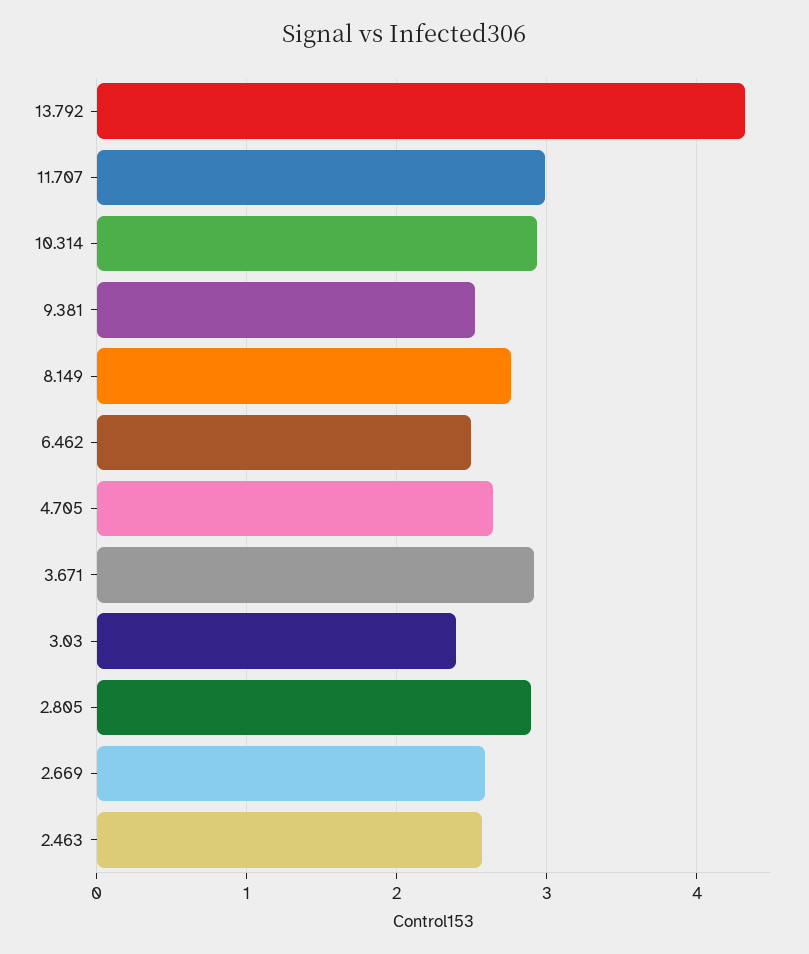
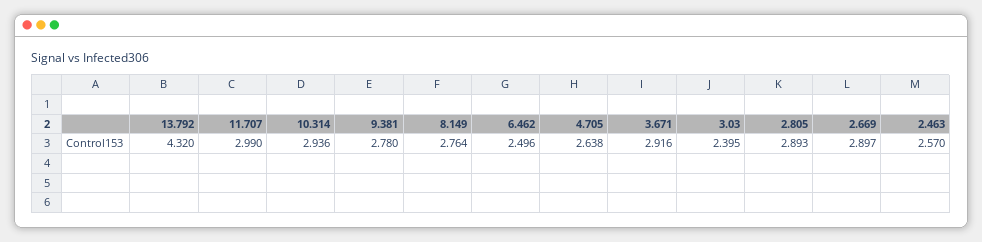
9.381: 2.5 -> 2.78
2.669: 2.6 -> 2.897

